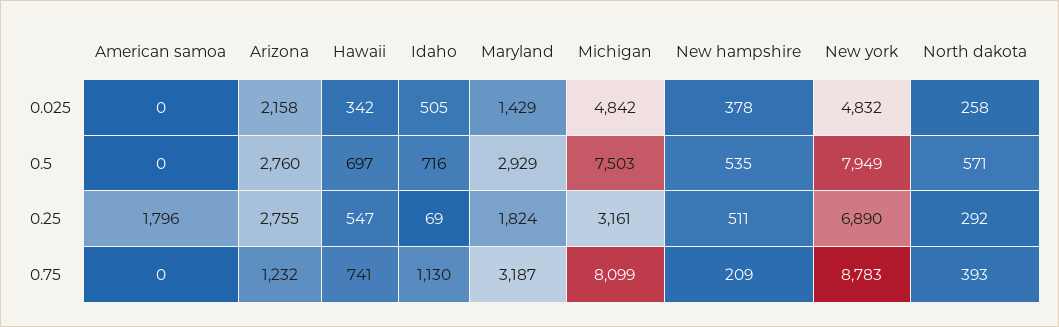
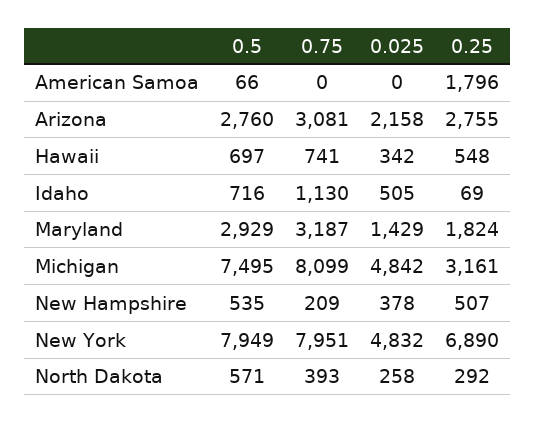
American samoa, 0.5: 0 -> 66
Michigan, 0.5: 7503 -> 7495
Hawaii, 0.25: 547 -> 548
New hampshire, 0.25: 511 -> 507
Arizona, 0.75: 1232 -> 3081
New york, 0.75: 8783 -> 7951

